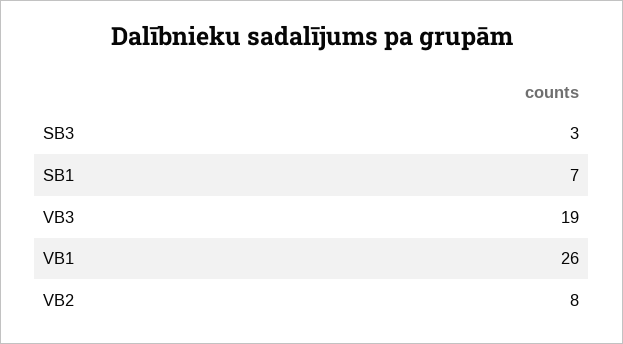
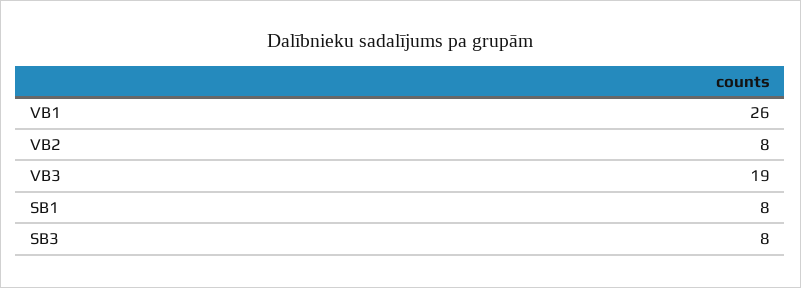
SB3: 3 -> 8
SB1: 7 -> 8

